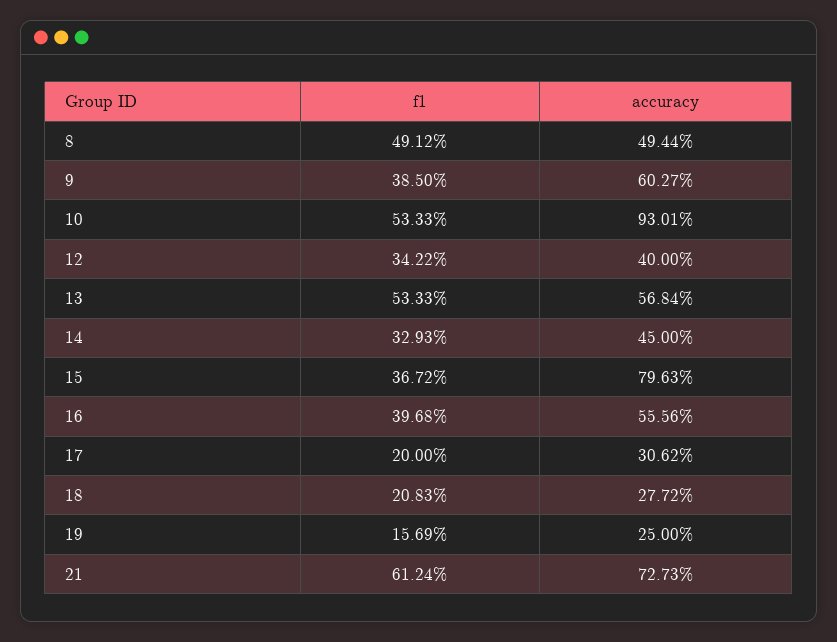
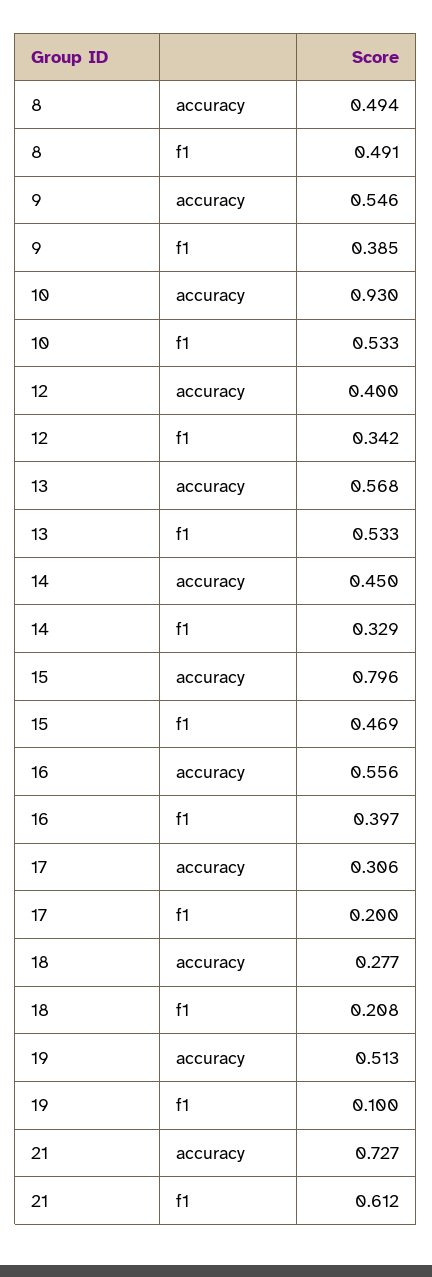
accuracy, 9: 0.6027 -> 0.546
f1, 15: 0.3672 -> 0.469
f1, 19: 0.1569 -> 0.1
accuracy, 19: 0.25 -> 0.513

